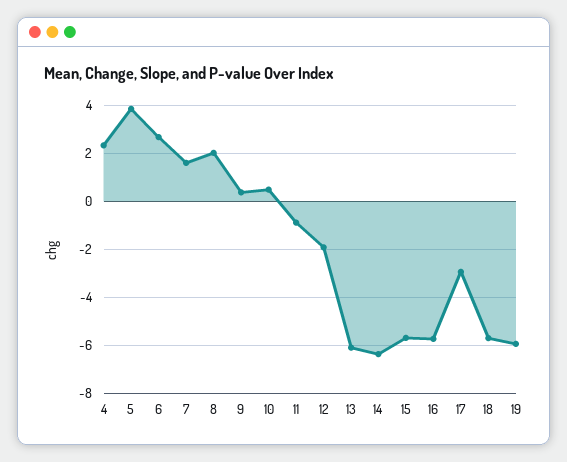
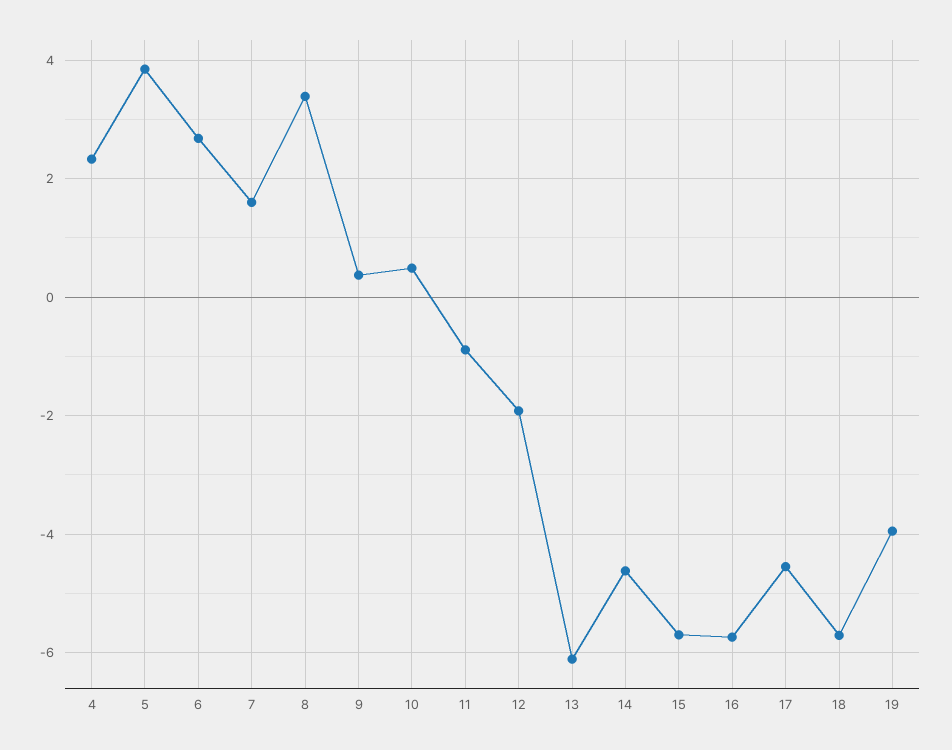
8: 2 -> 3.4
14: -6.5 -> -4.6
17: -3 -> -4.6
19: -6 -> -4

